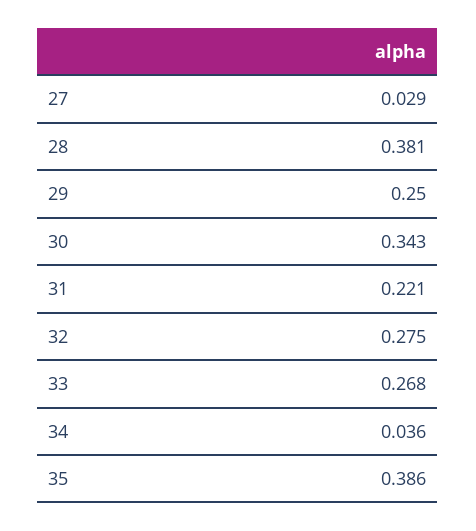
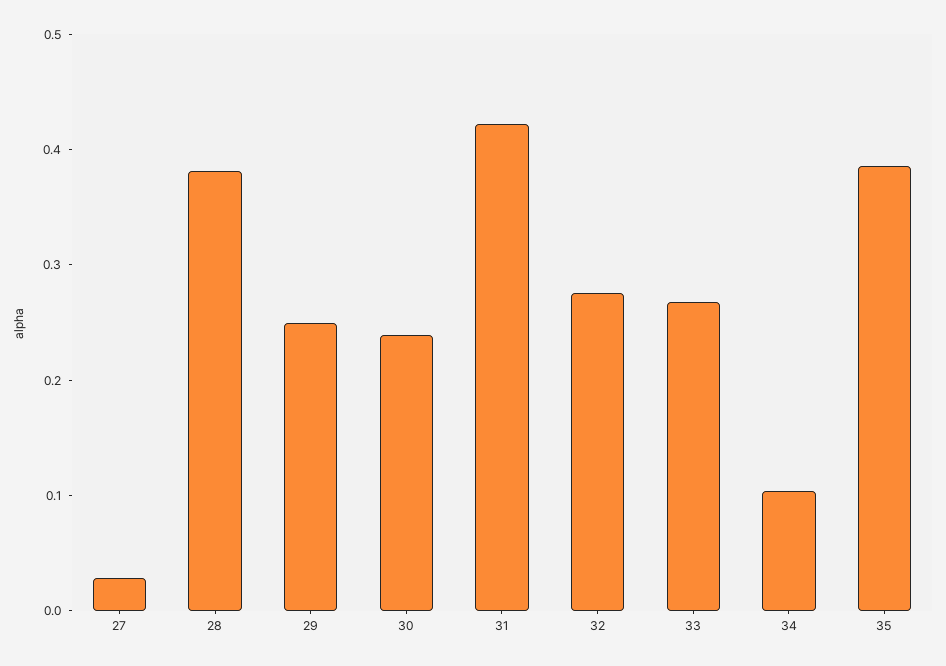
30: 0.343 -> 0.24
31: 0.221 -> 0.42
34: 0.036 -> 0.1

